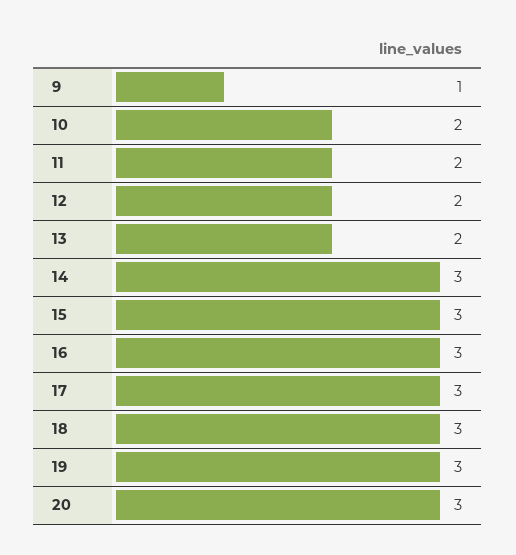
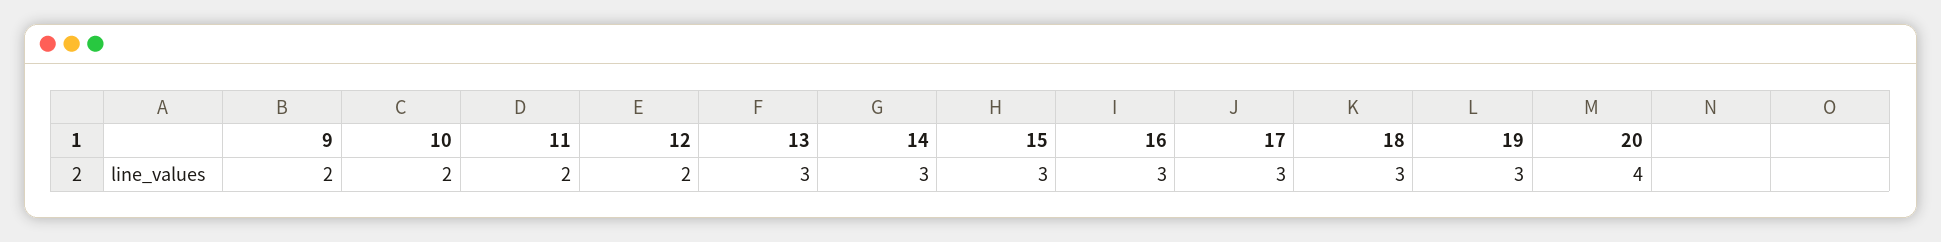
9: 1 -> 2
13: 2 -> 3
20: 3 -> 4

